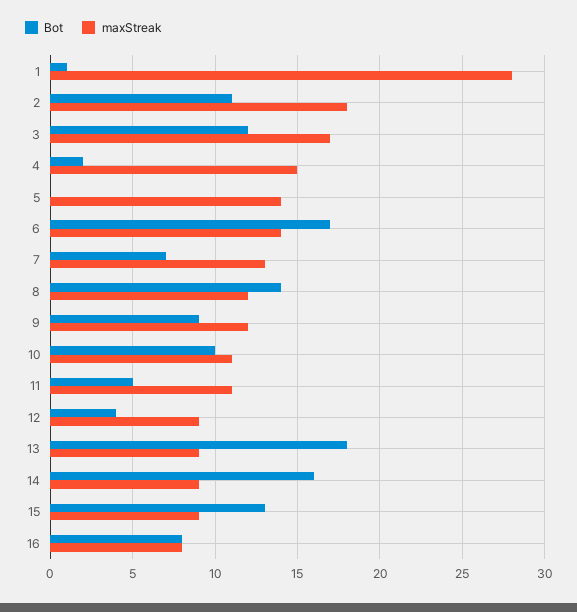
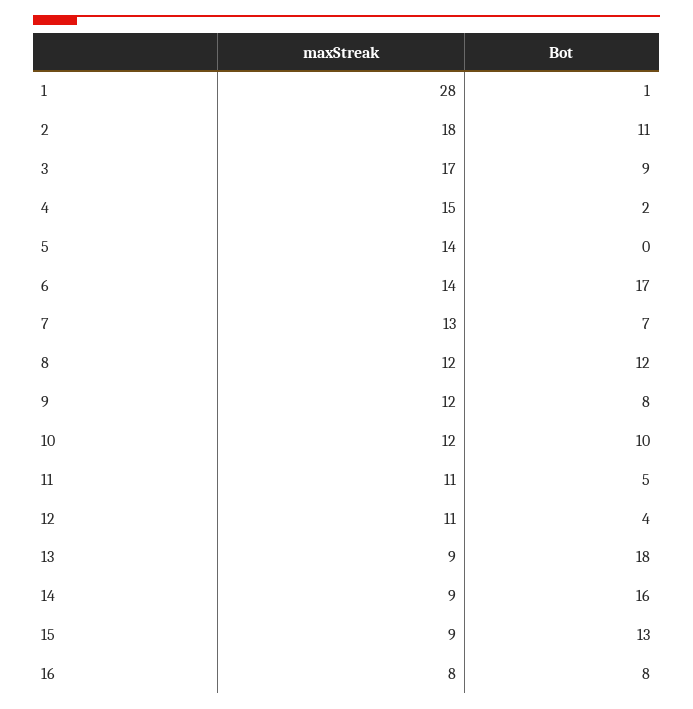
Bot, 3: 12 -> 9
Bot, 8: 14 -> 12
Bot, 9: 9 -> 8
maxStreak, 10: 11 -> 12
maxStreak, 12: 9 -> 11

